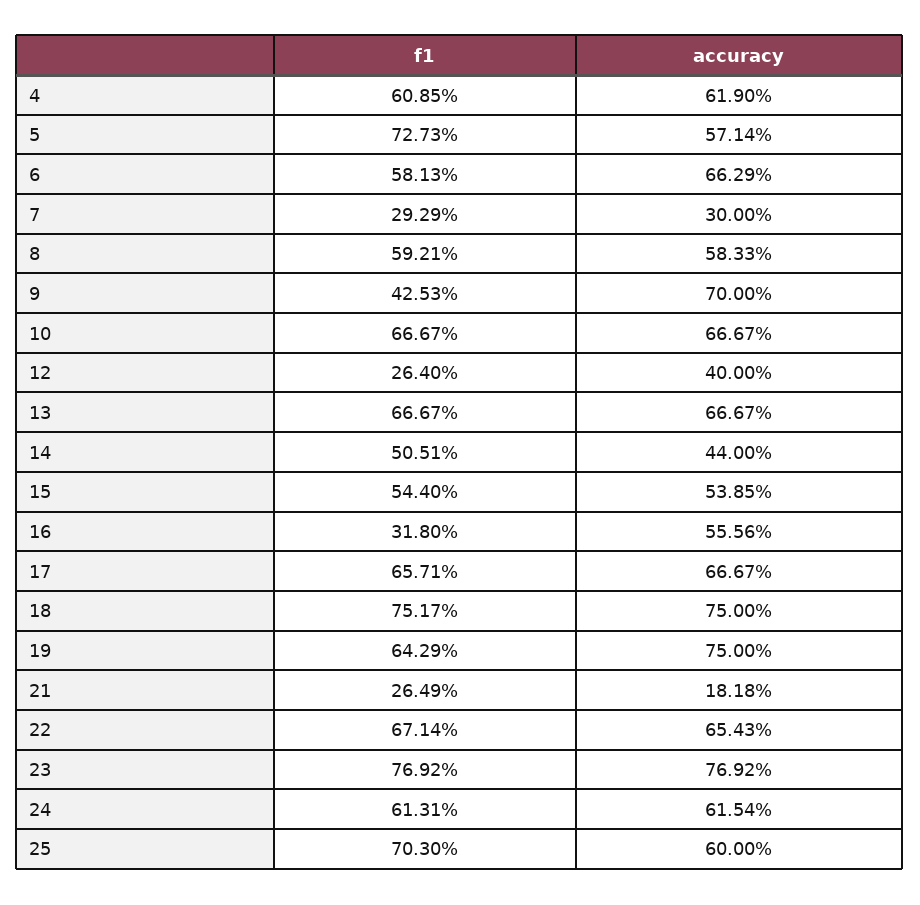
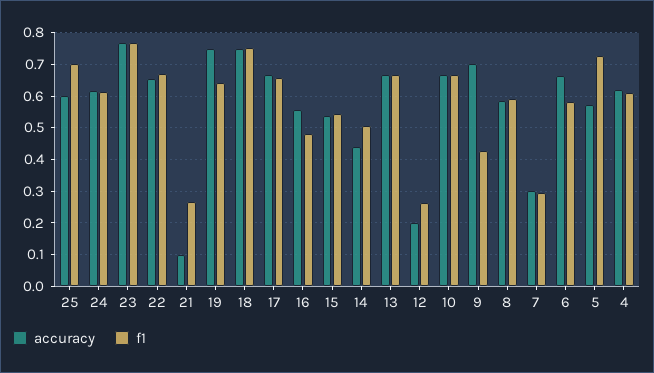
accuracy, 12: 0.4 -> 0.2
f1, 16: 0.318 -> 0.48
accuracy, 21: 0.1818 -> 0.1

